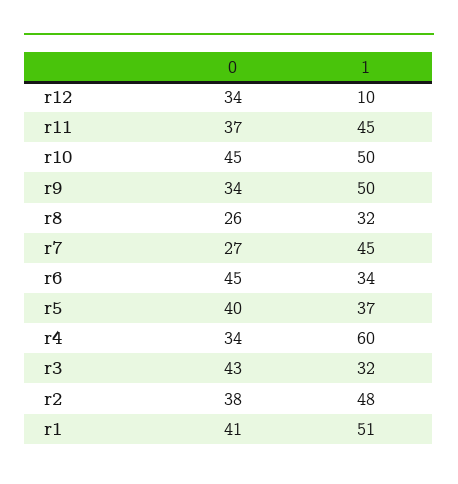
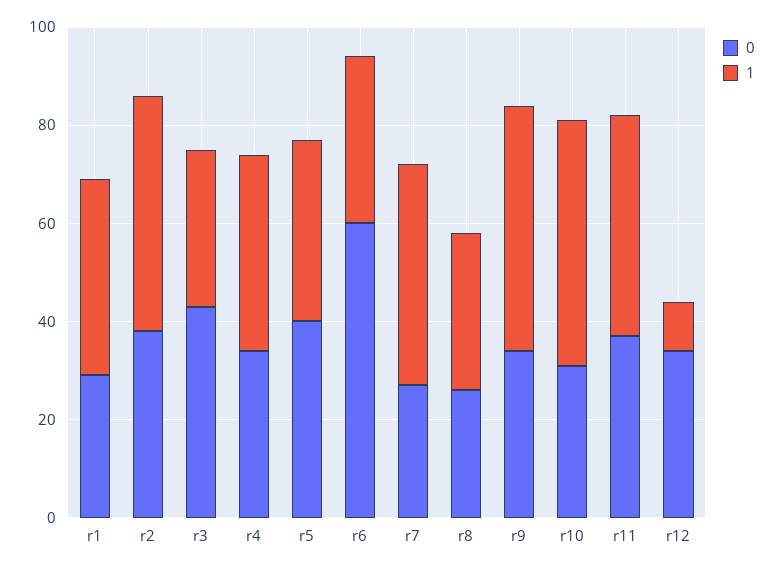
0, r10: 45 -> 30
0, r6: 45 -> 60
1, r4: 60 -> 40
0, r1: 41 -> 30
1, r1: 51 -> 40

